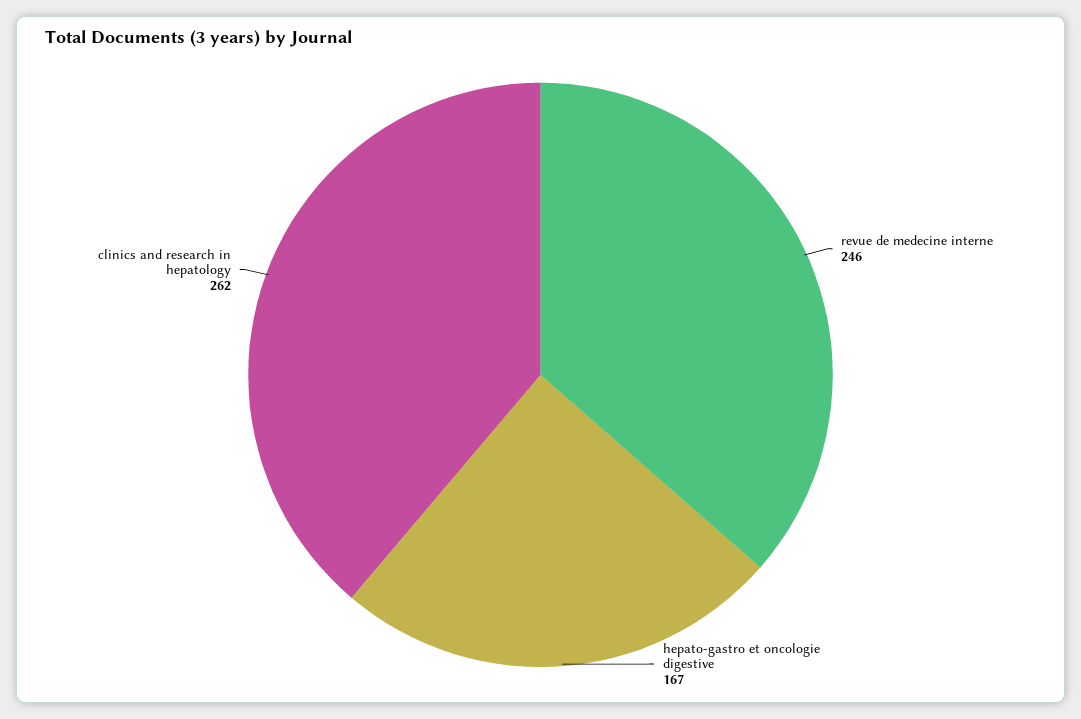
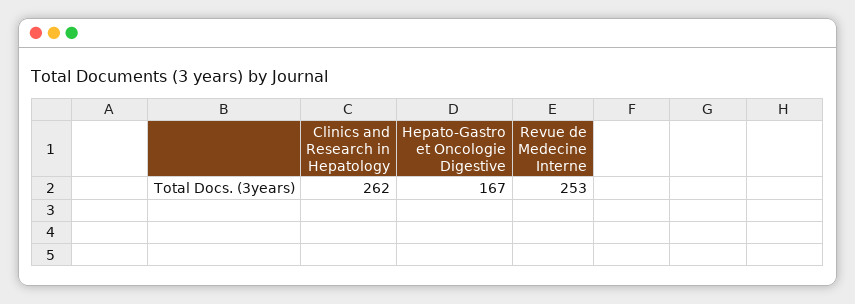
revue de medecine interne: 246 -> 253

